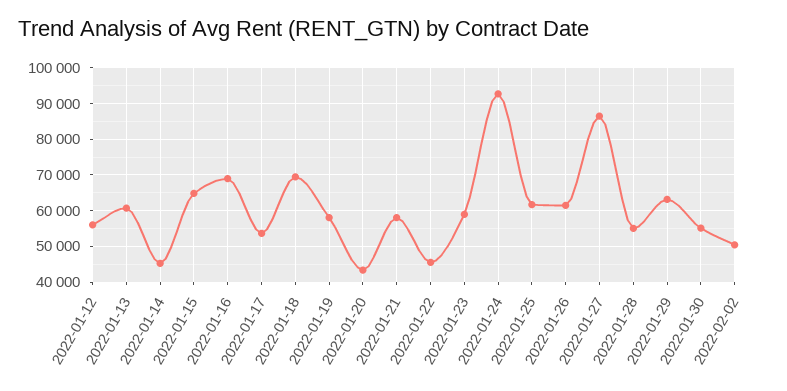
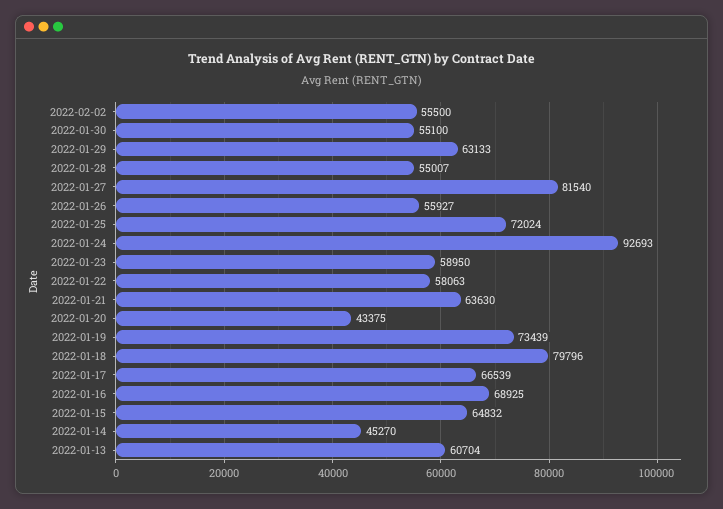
2022-01-12: 56000 -> none
2022-01-17: 54000 -> 66539
2022-01-18: 70000 -> 79796
2022-01-19: 58000 -> 73439
2022-01-21: 58000 -> 63630
2022-01-22: 46000 -> 58063
2022-01-25: 62000 -> 72024
2022-01-26: 62000 -> 55927
2022-01-27: 86000 -> 81540
2022-02-02: 50000 -> 55500

